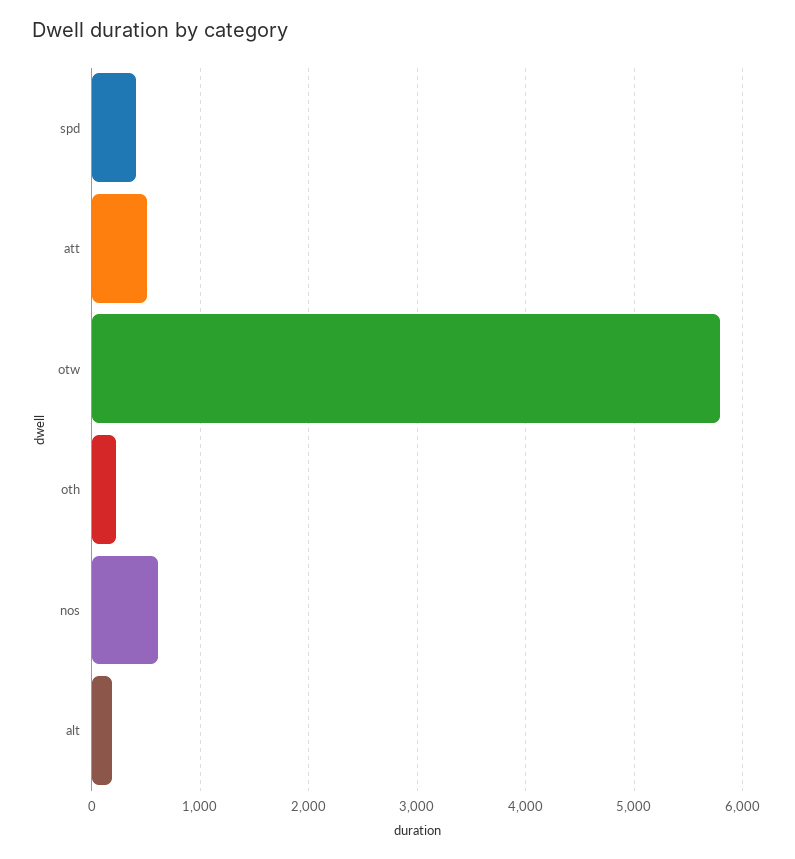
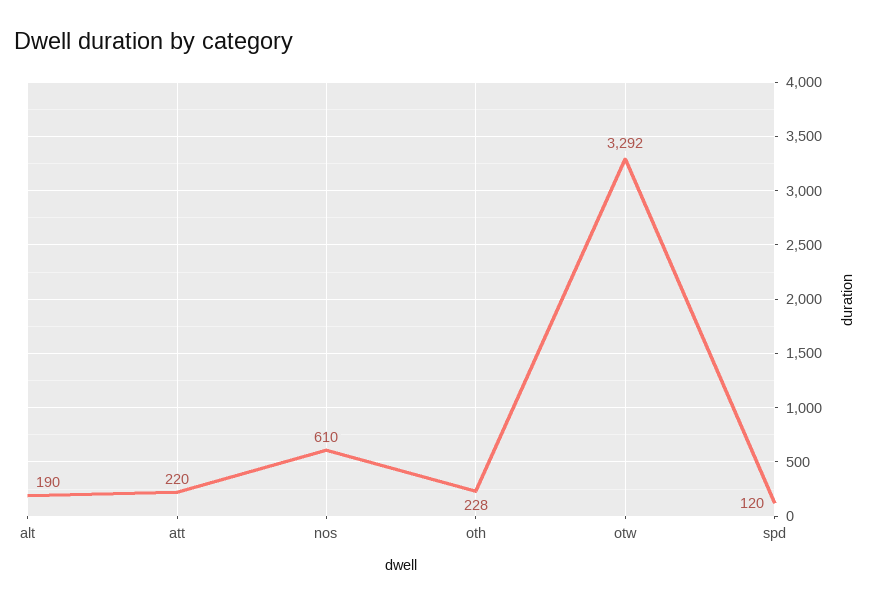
spd: 400 -> 120
att: 500 -> 220
otw: 5800 -> 3292

